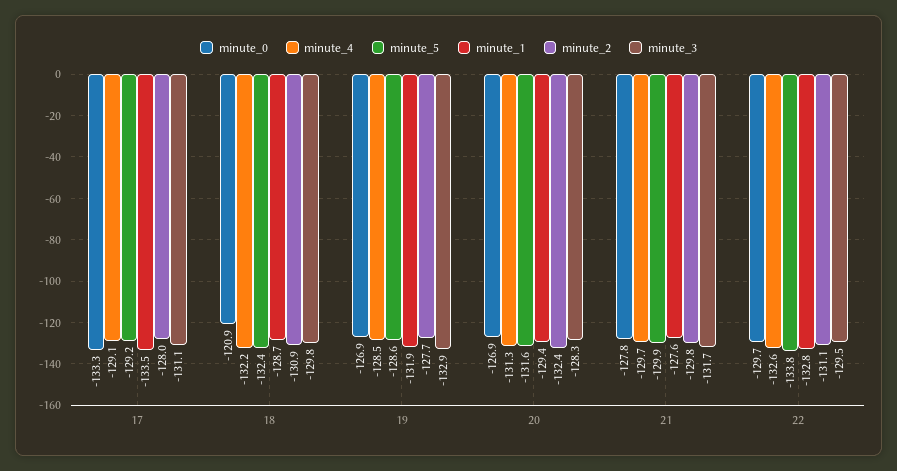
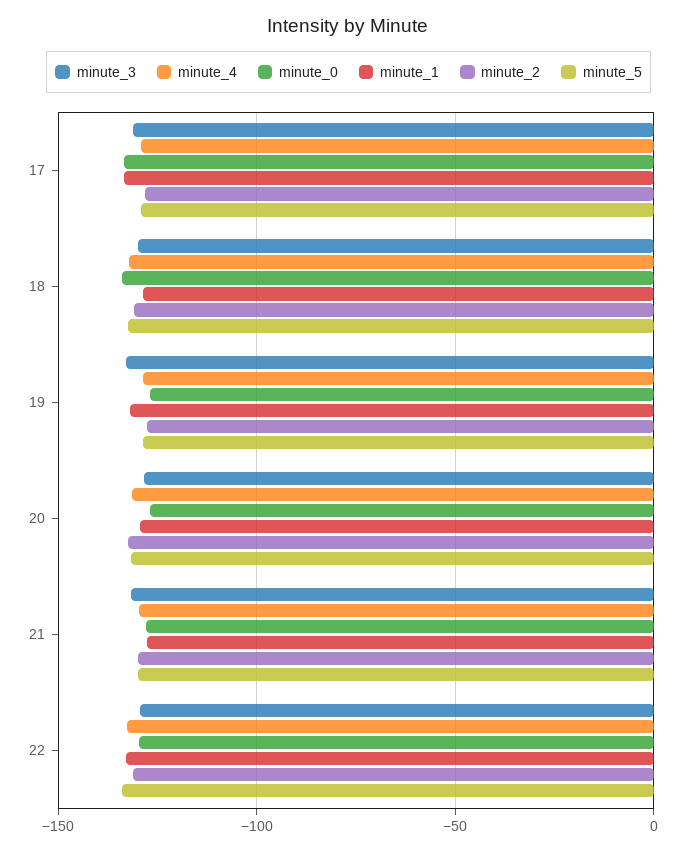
minute_0, 18: -120.9 -> -135

